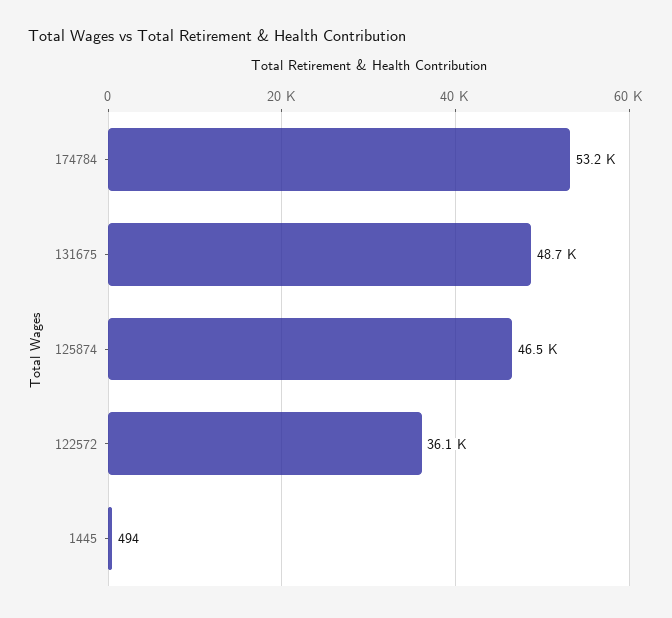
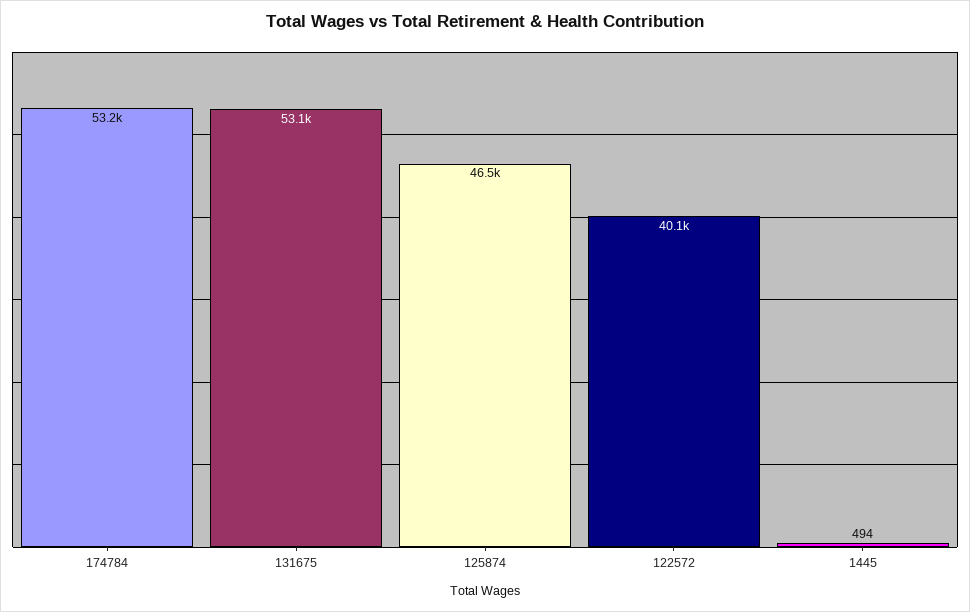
131675: 48700 -> 53100
122572: 36100 -> 40100

